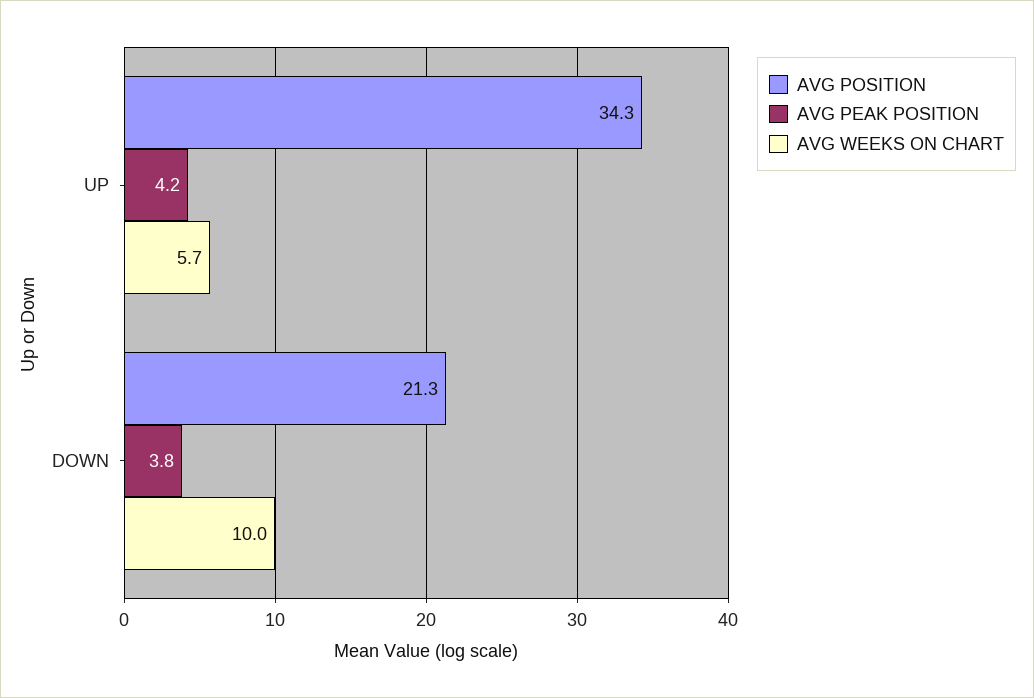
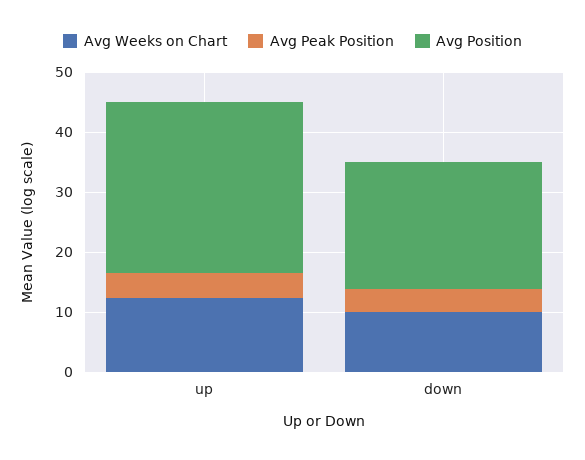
AVG POSITION, UP: 34.3 -> 28
AVG WEEKS ON CHART, UP: 5.7 -> 12

